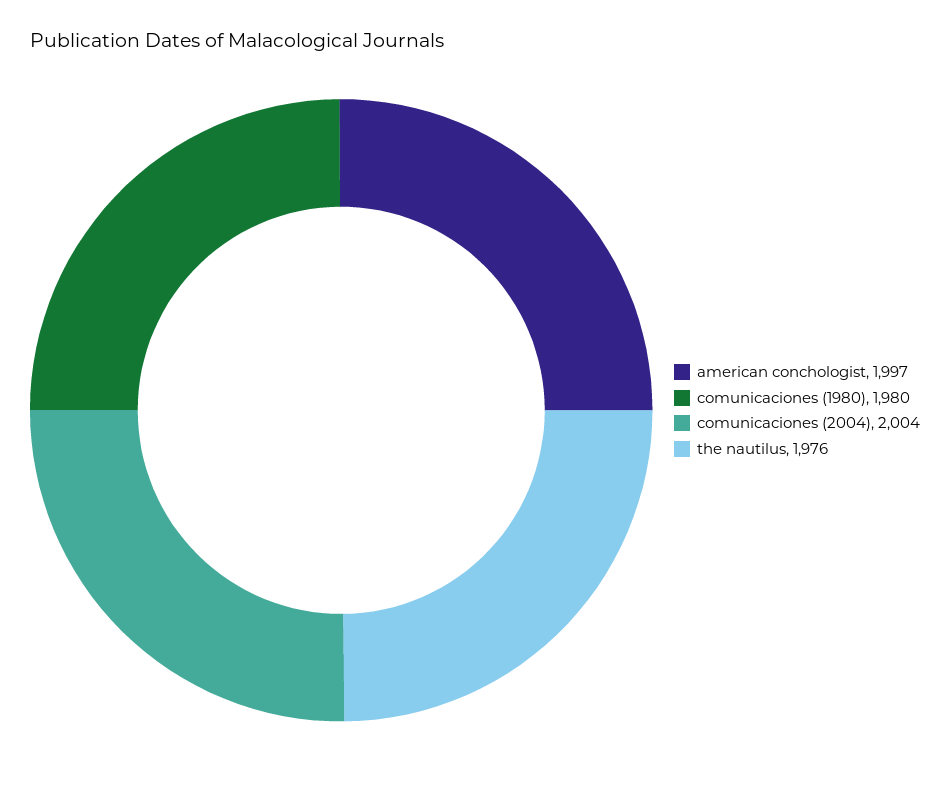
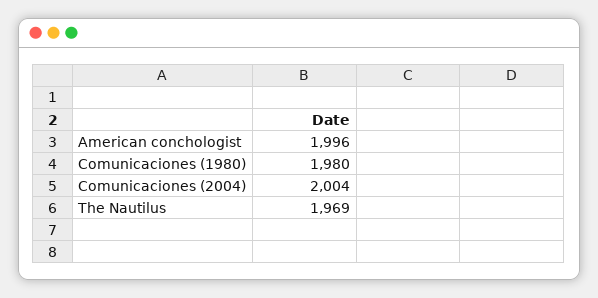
american conchologist: 1997 -> 1996
the nautilus: 1976 -> 1969

